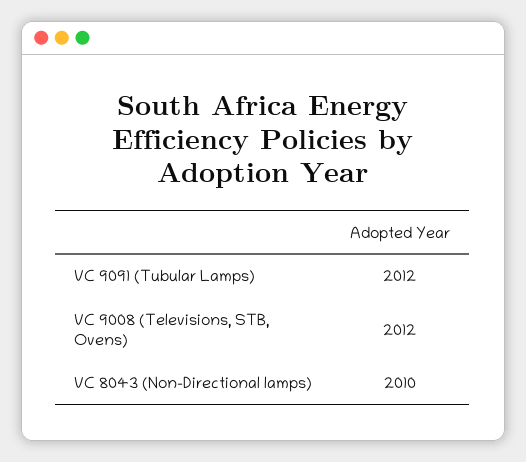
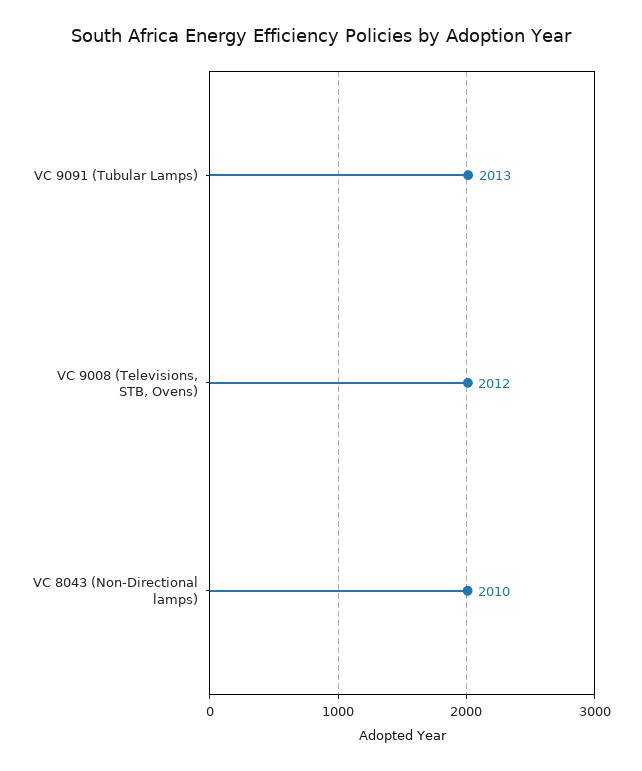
VC 9091 (Tubular Lamps): 2012 -> 2013

